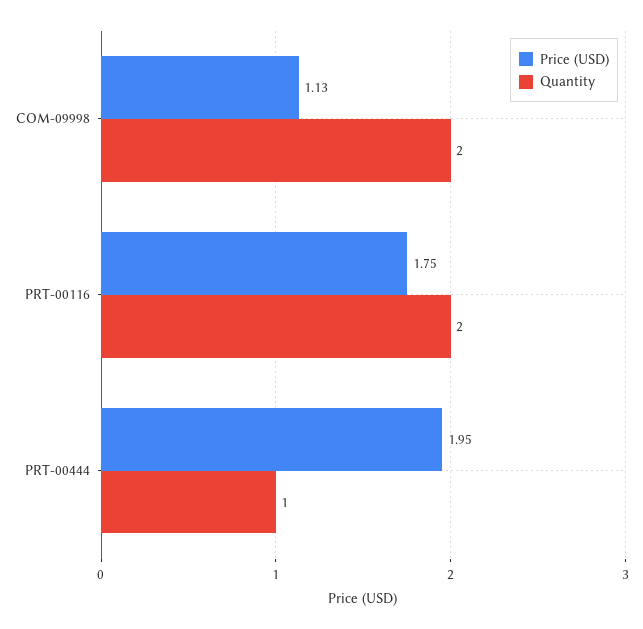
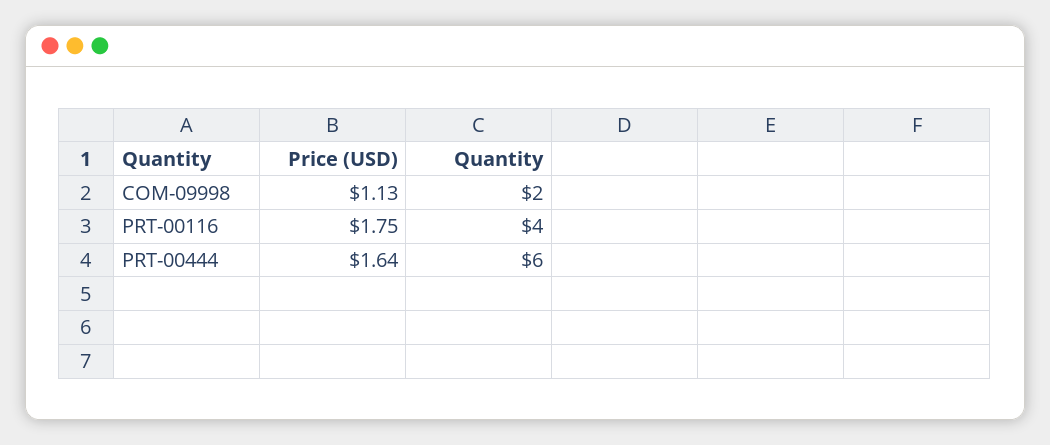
Quantity, PRT-00116: 2 -> 4
Price (USD), PRT-00444: 1.95 -> 1.64
Quantity, PRT-00444: 1 -> 6

